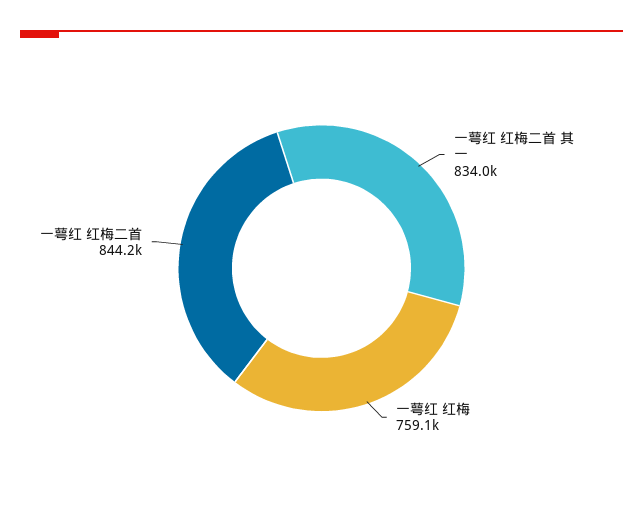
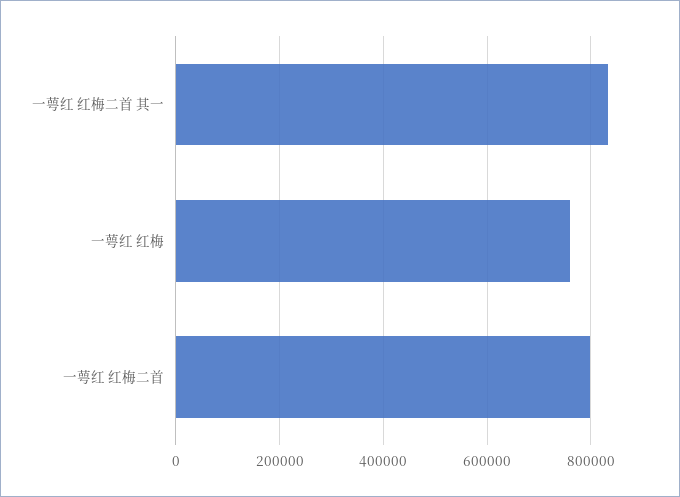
一萼红 红梅二首: 844200 -> 800000

